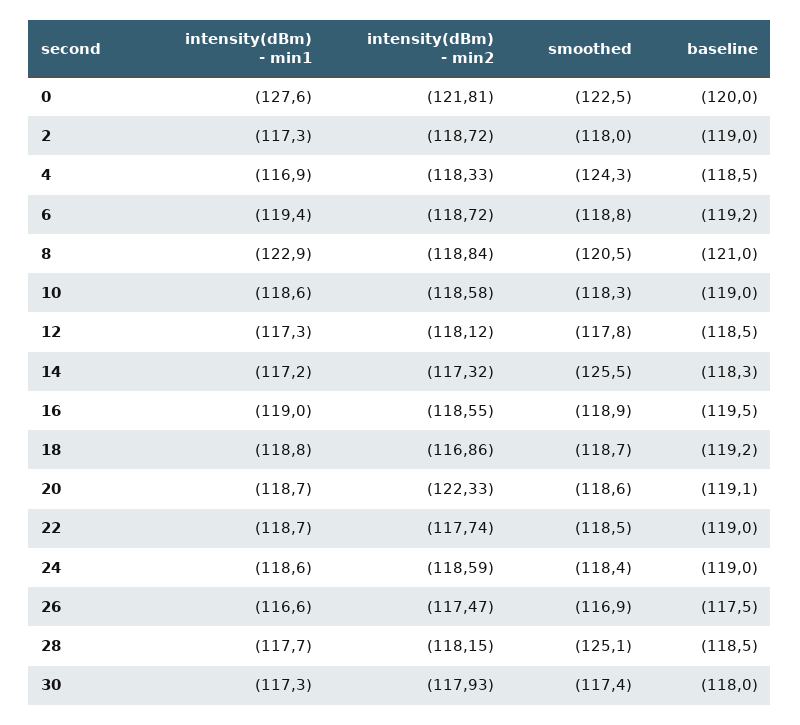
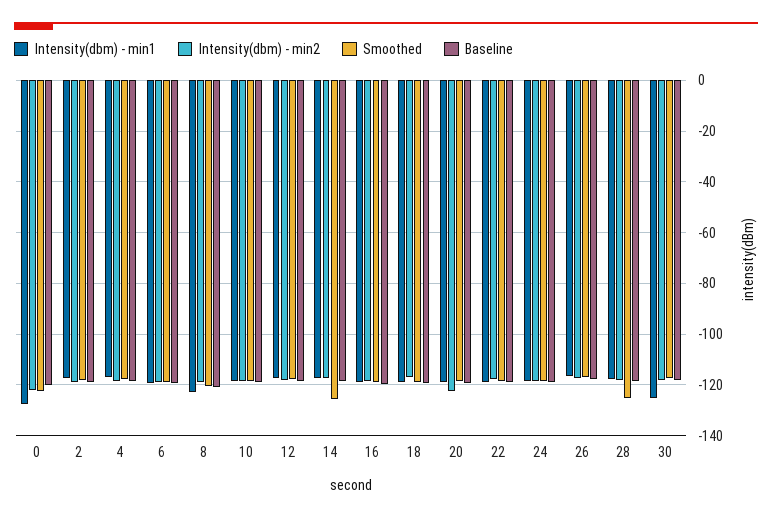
smoothed, 4: -124.3 -> -117.5
intensity(dBm) - min1, 30: -117.3 -> -125

